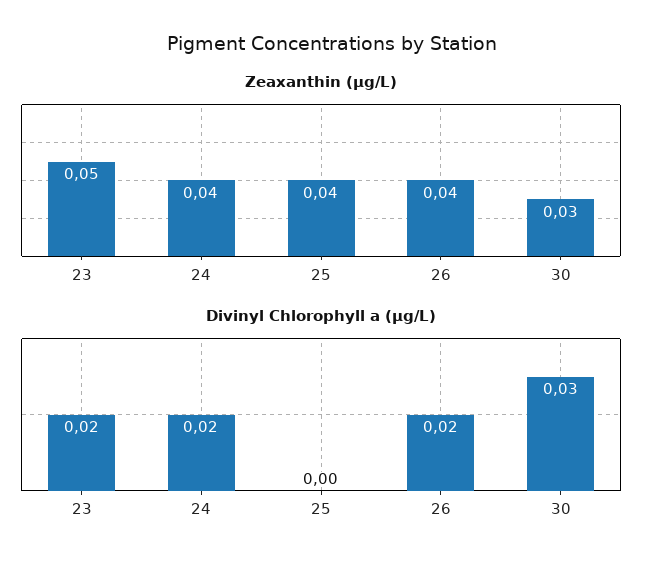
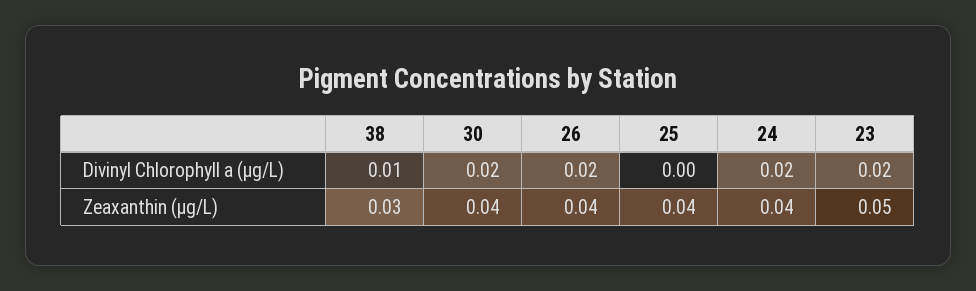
Zeaxanthin (µg/L), 30: 0.03 -> 0.04
Divinyl Chlorophyll a (µg/L), 30: 0.03 -> 0.02
Divinyl Chlorophyll a (µg/L), 38: none -> 0.01
Zeaxanthin (µg/L), 38: none -> 0.03

